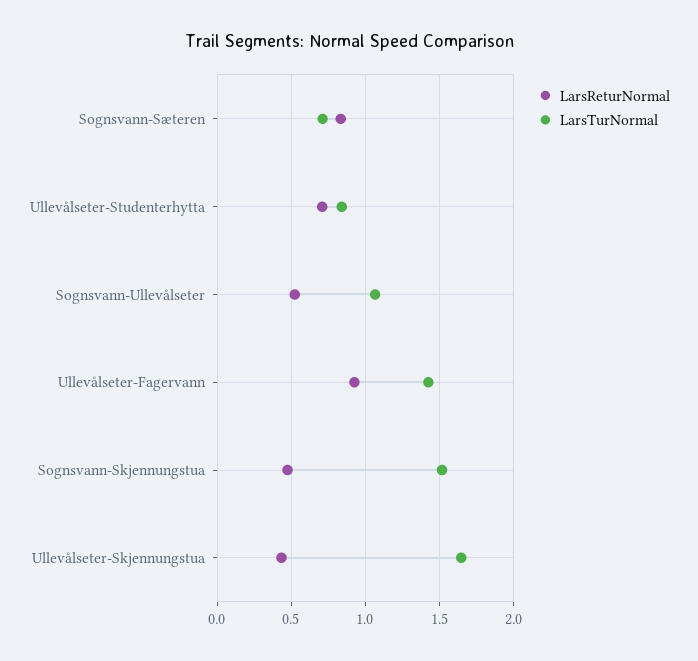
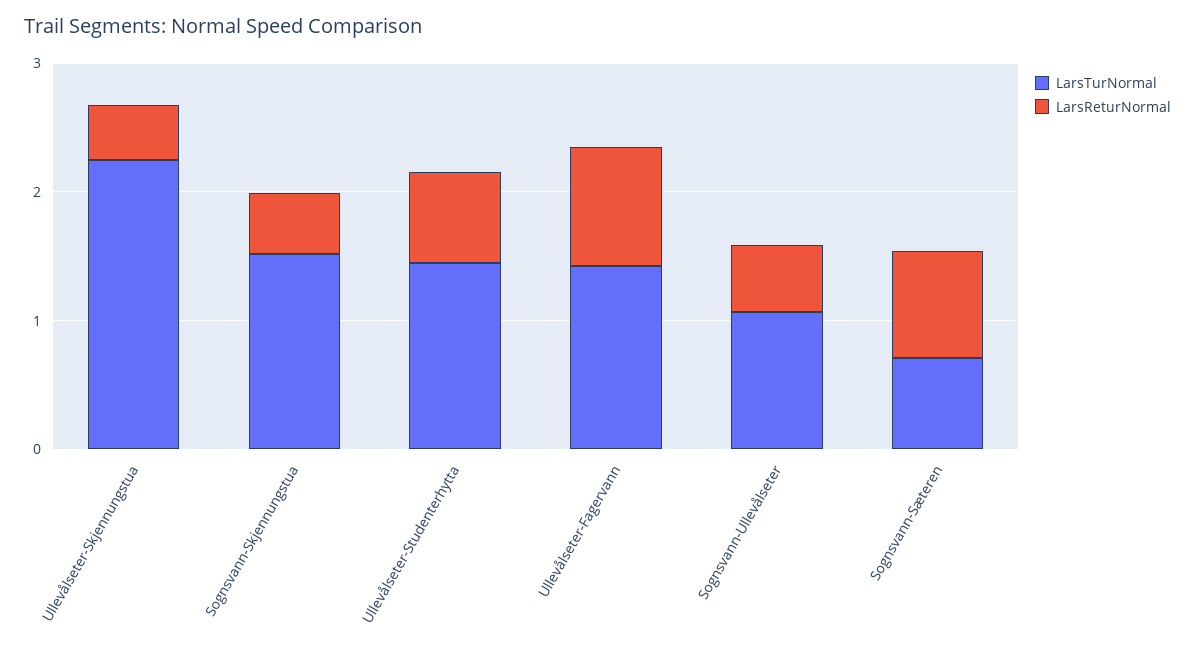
LarsTurNormal, Ullevålseter-Studenterhytta: 0.85 -> 1.4
LarsTurNormal, Ullevålseter-Skjennungstua: 1.65 -> 2.2

